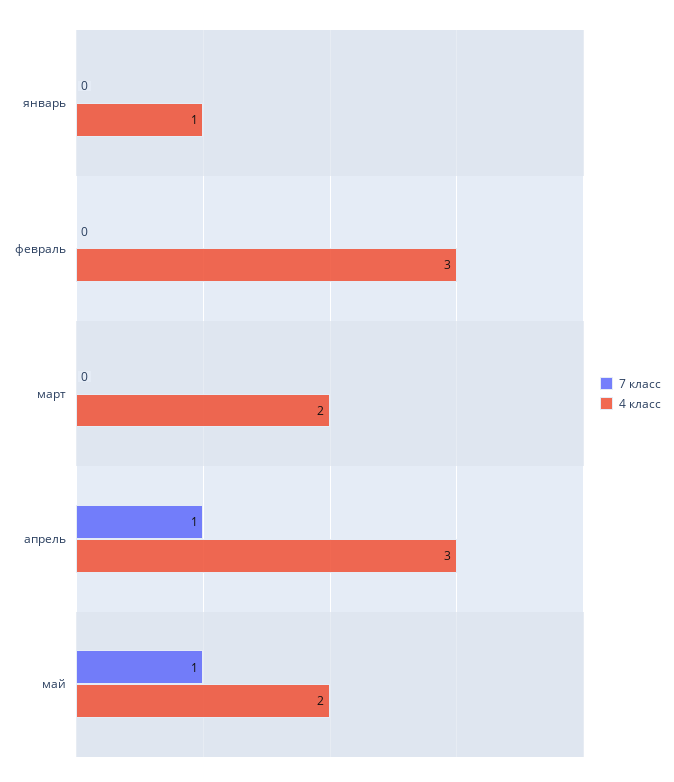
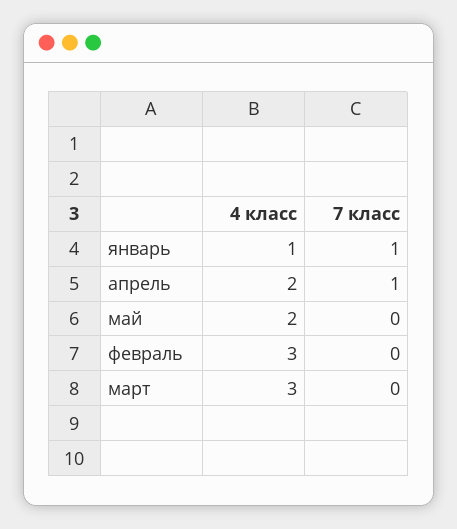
7 класс, январь: 0 -> 1
4 класс, март: 2 -> 3
4 класс, апрель: 3 -> 2
7 класс, май: 1 -> 0

